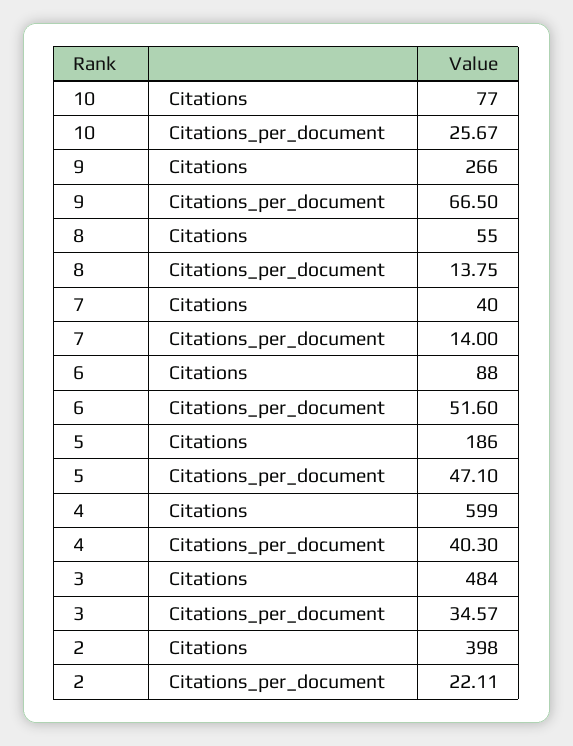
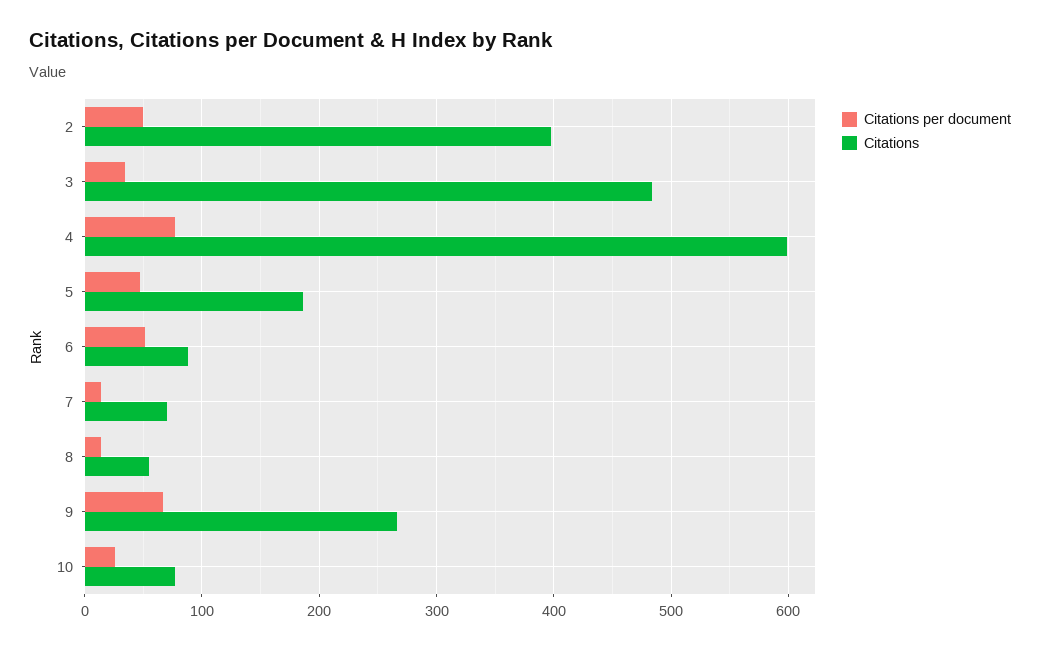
Citations, 7: 40 -> 70
Citations_per_document, 4: 40.3 -> 80
Citations_per_document, 2: 22.11 -> 50

